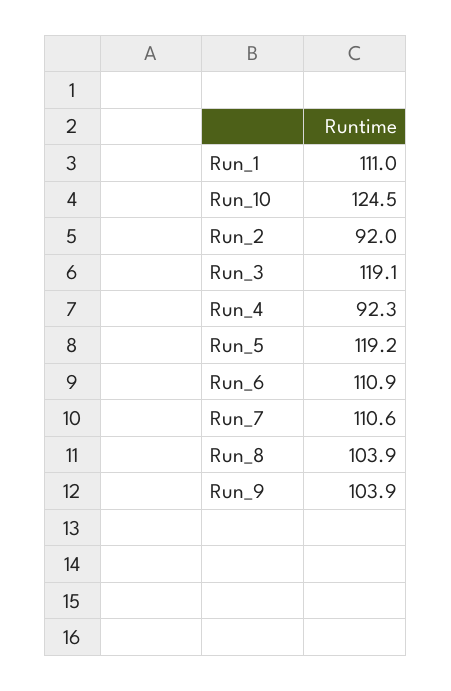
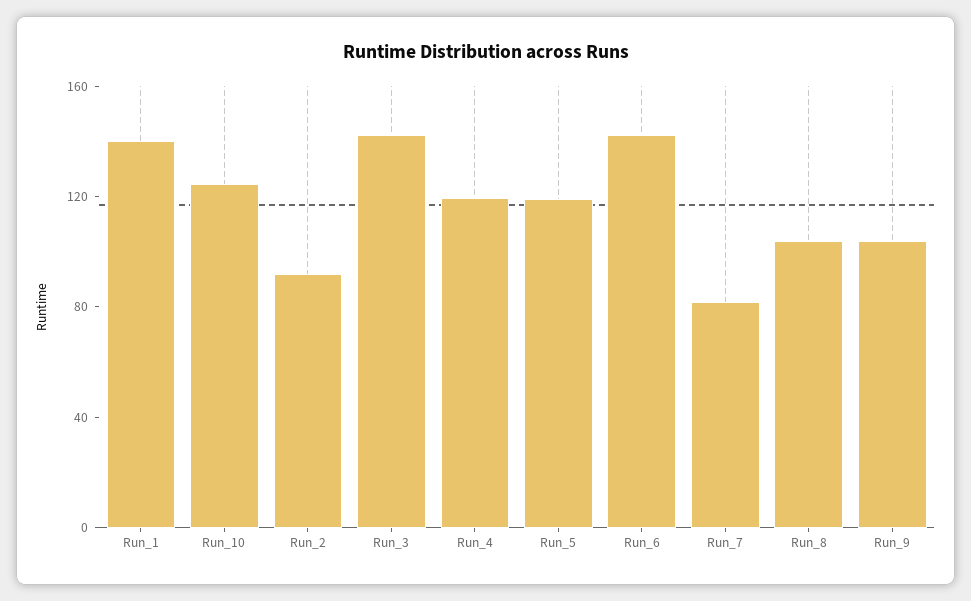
Run_1: 111 -> 140
Run_3: 119.1 -> 140
Run_4: 92.3 -> 120
Run_6: 110.9 -> 140
Run_7: 110.6 -> 80

